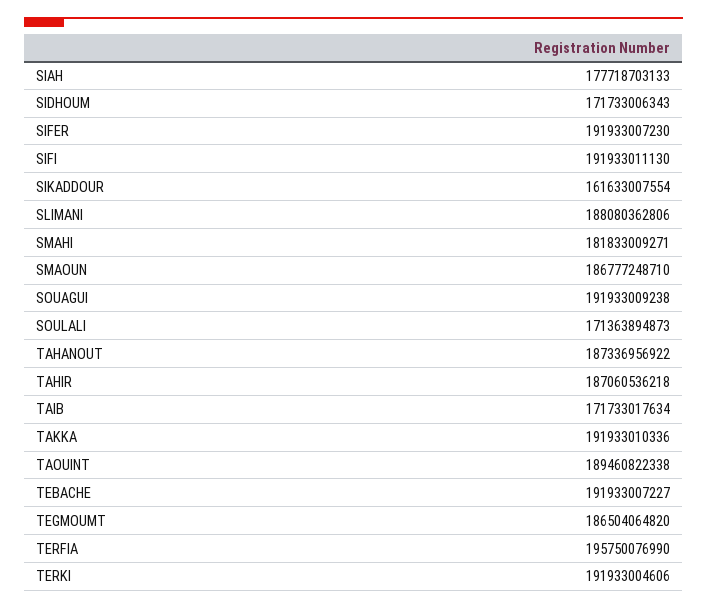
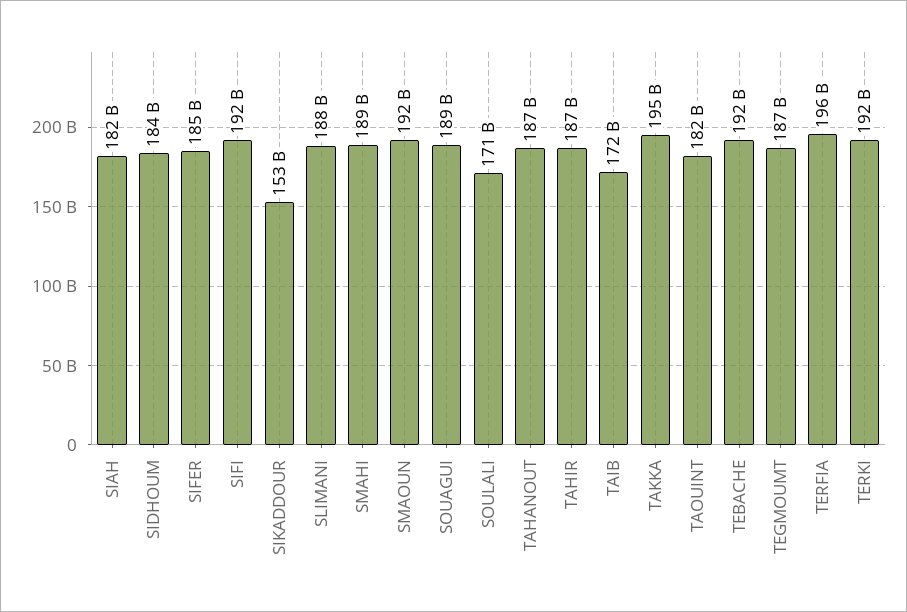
SIAH: 177718703133 -> 182000000000
SIDHOUM: 171733006343 -> 184000000000
SIFER: 191933007230 -> 185000000000
SIKADDOUR: 161633007554 -> 153000000000
SMAHI: 181833009271 -> 189000000000
SMAOUN: 186777248710 -> 192000000000
SOUAGUI: 191933009238 -> 189000000000
TAKKA: 191933010336 -> 195000000000
TAOUINT: 189460822338 -> 182000000000

